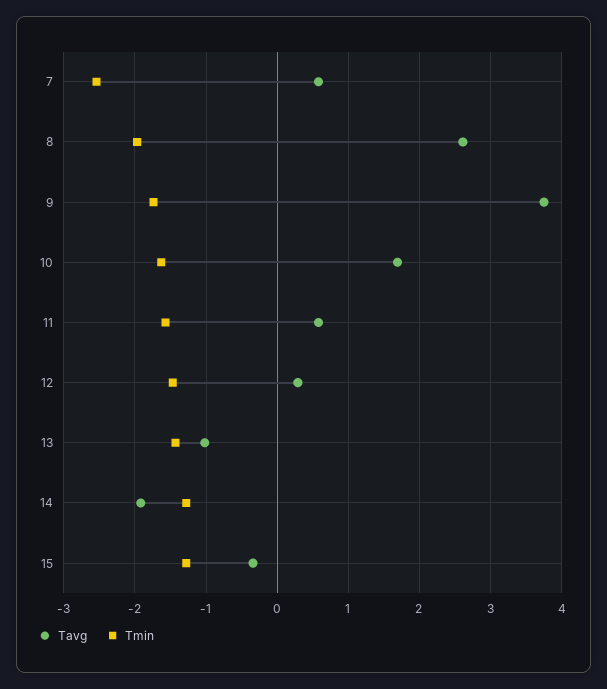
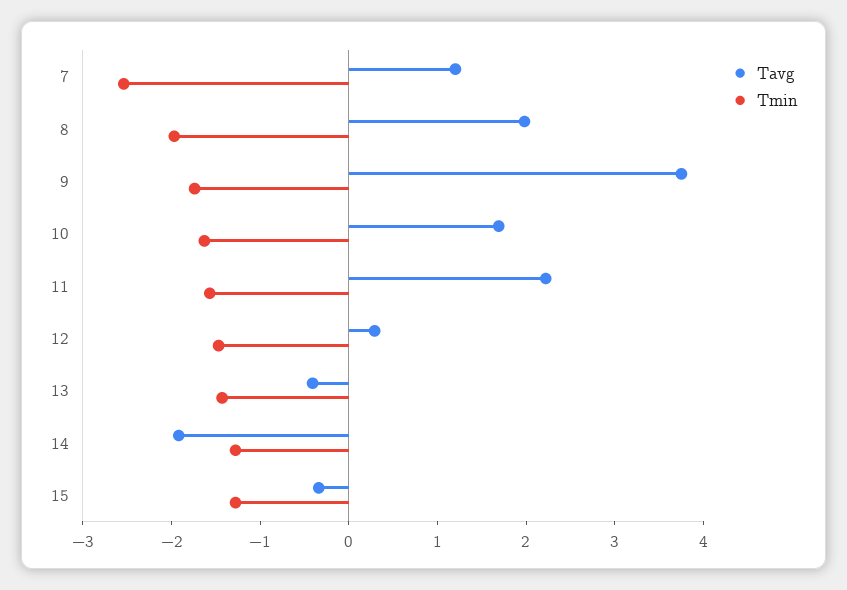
Tavg, 7: 0.6 -> 1.2
Tavg, 8: 2.6 -> 2
Tavg, 11: 0.6 -> 2.2
Tavg, 13: -1 -> -0.4

